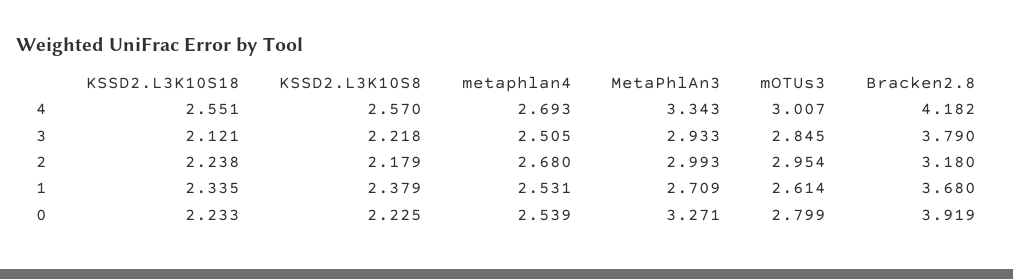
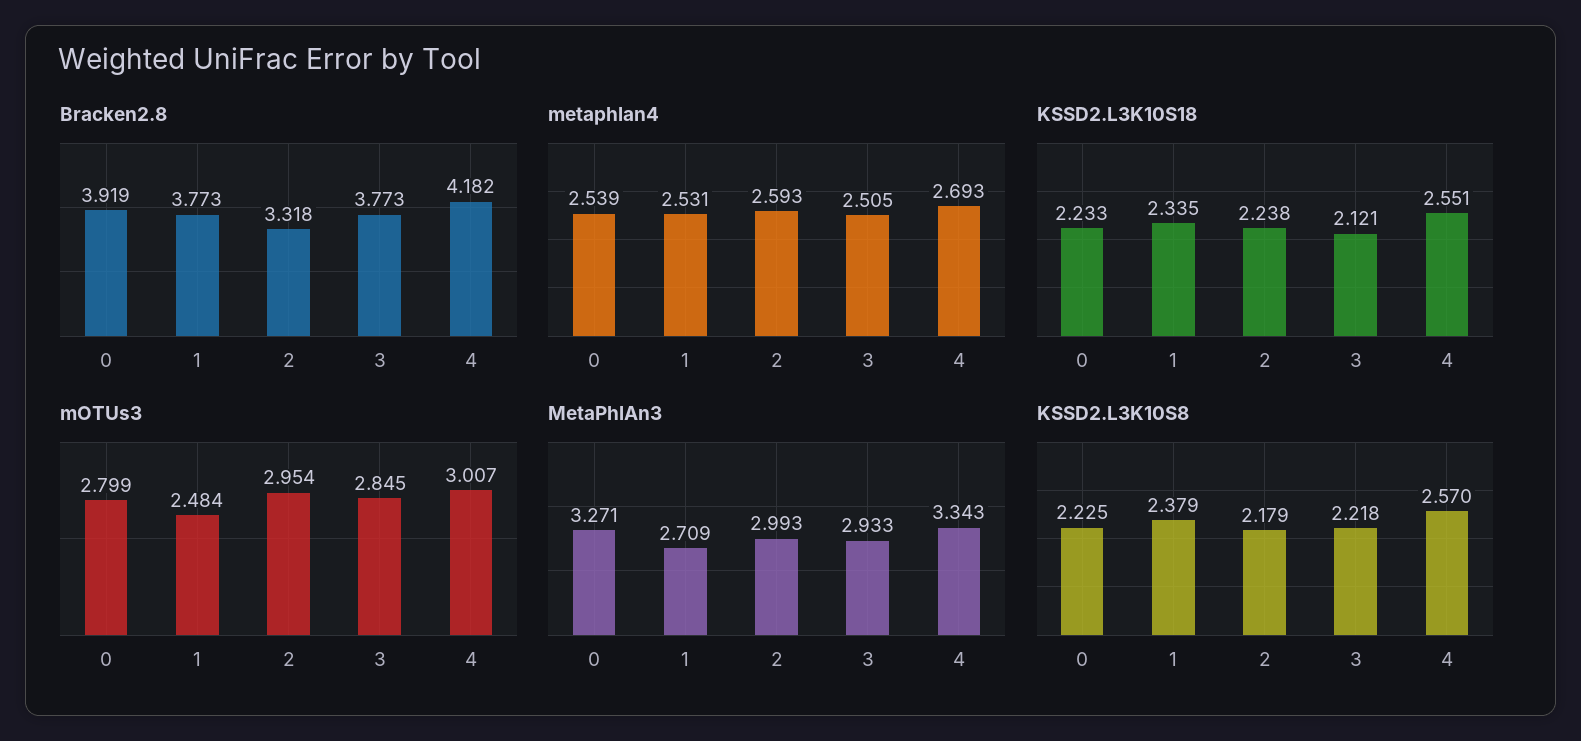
Bracken2.8, 3: 3.79 -> 3.773
metaphlan4, 2: 2.68 -> 2.593
Bracken2.8, 2: 3.18 -> 3.318
mOTUs3, 1: 2.614 -> 2.484
Bracken2.8, 1: 3.68 -> 3.773

